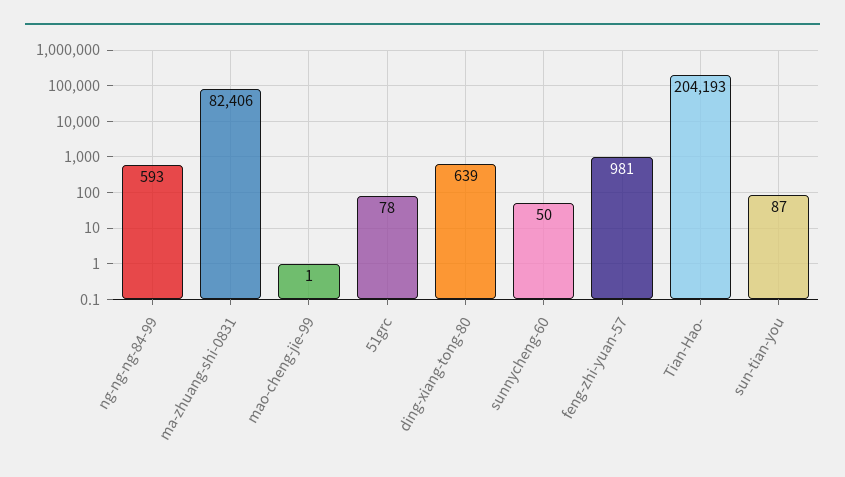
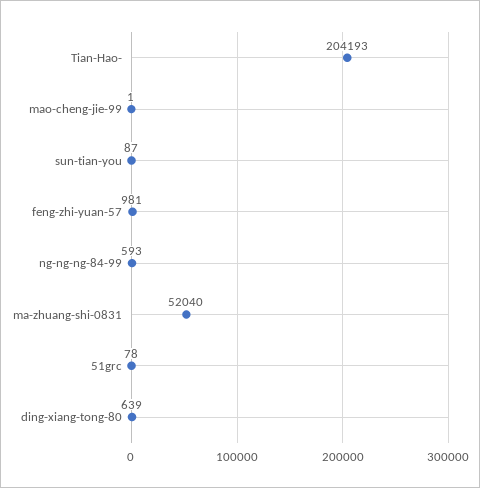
ma-zhuang-shi-0831: 82406 -> 52040
sunnycheng-60: 50 -> none

